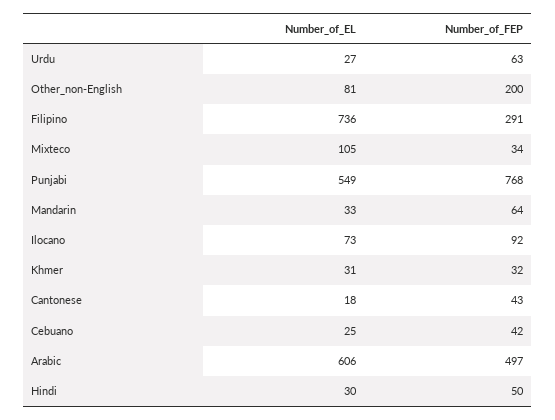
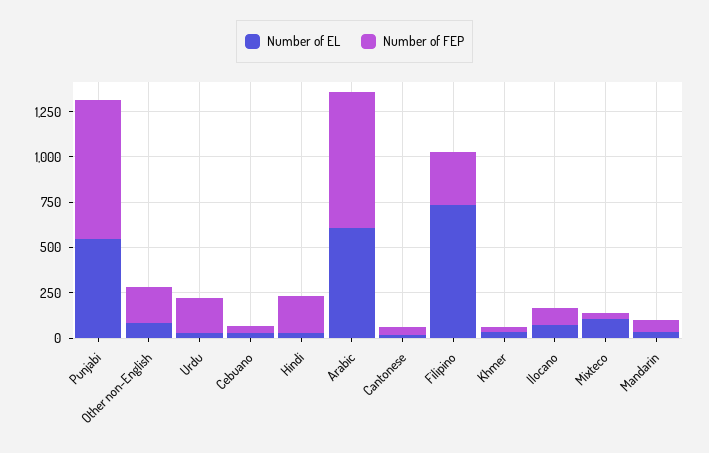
Number_of_FEP, Urdu: 63 -> 200
Number_of_FEP, Arabic: 497 -> 750
Number_of_FEP, Hindi: 50 -> 200

